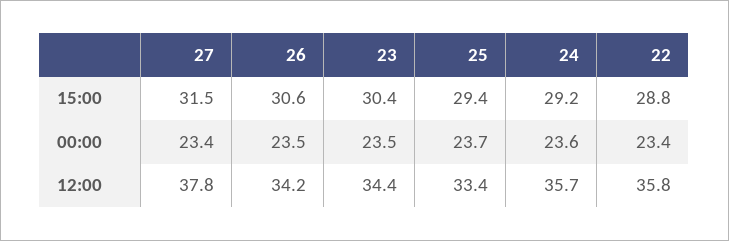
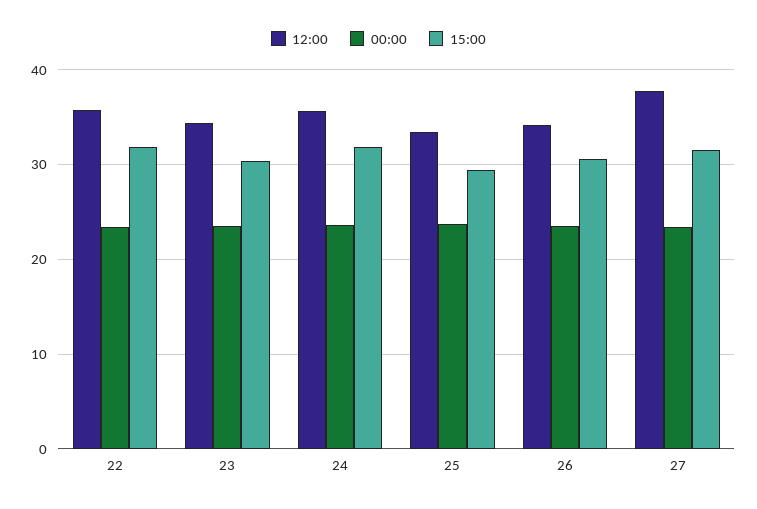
15:00, 24: 29.2 -> 32
15:00, 22: 28.8 -> 32

